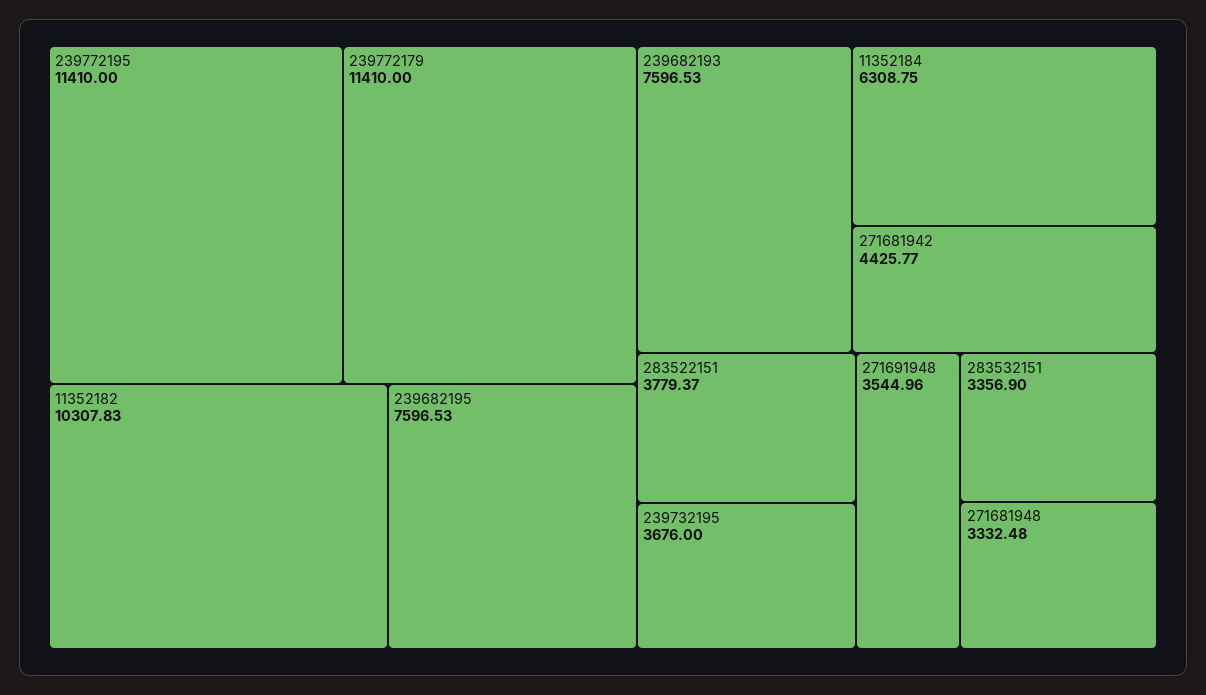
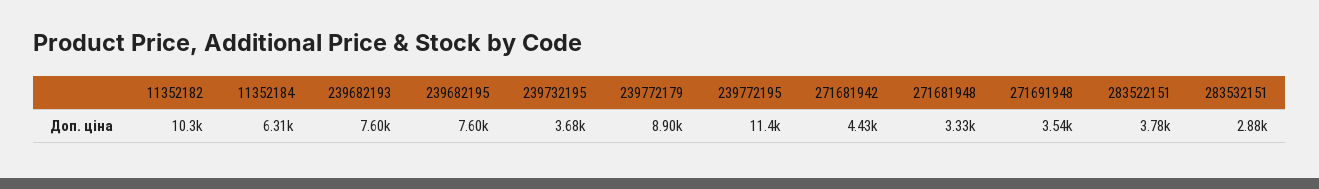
239772179: 11410 -> 8900
283532151: 3356.9 -> 2880

